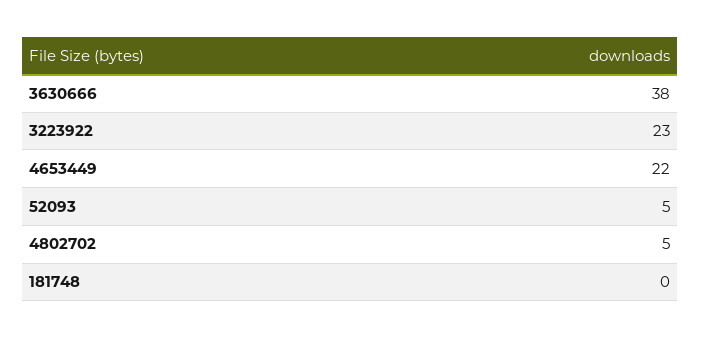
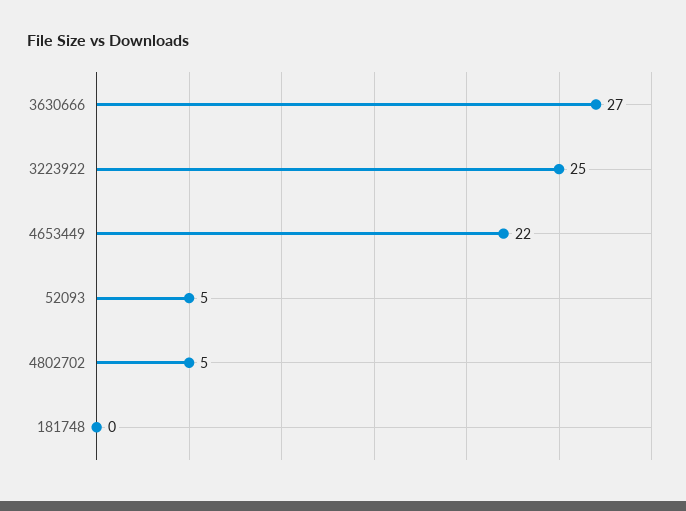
3630666: 38 -> 27
3223922: 23 -> 25

